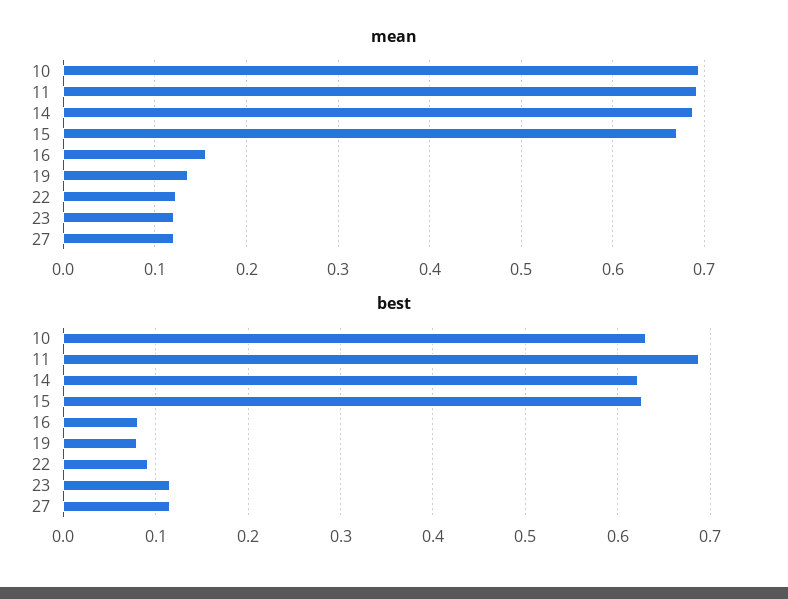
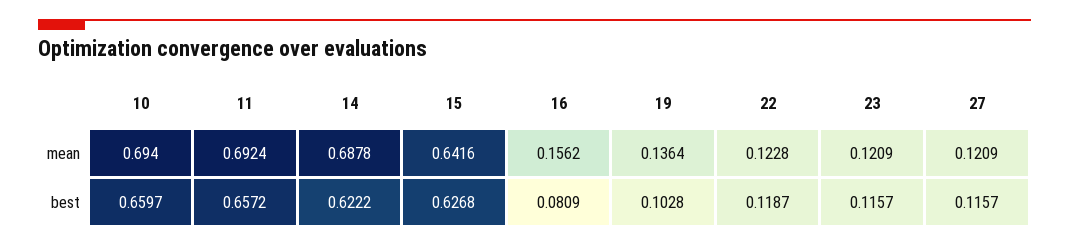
mean, 15: 0.67 -> 0.6416
best, 10: 0.63 -> 0.6597
best, 11: 0.69 -> 0.6572
best, 19: 0.08 -> 0.1028
best, 22: 0.09 -> 0.1187

